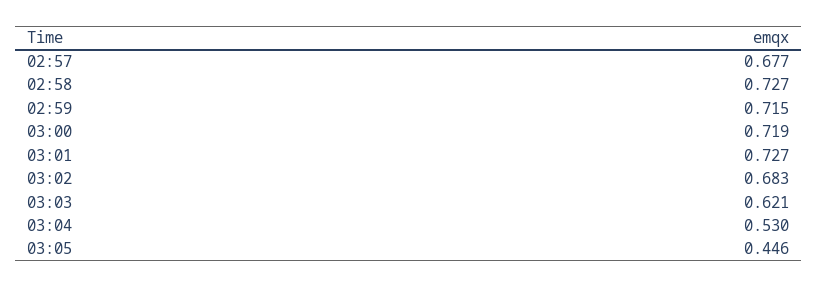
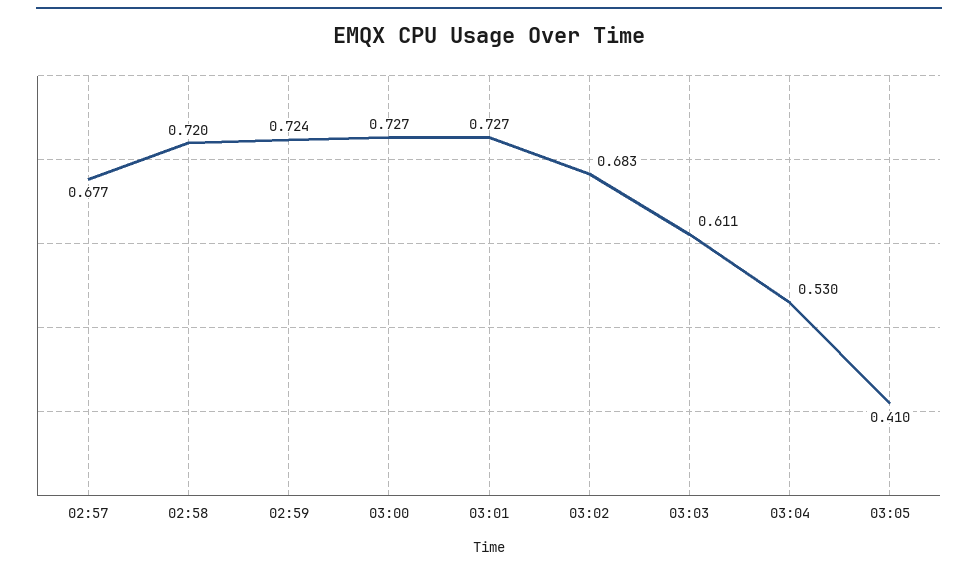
02:58: 0.727 -> 0.72
02:59: 0.715 -> 0.724
03:00: 0.719 -> 0.727
03:03: 0.621 -> 0.611
03:05: 0.446 -> 0.41

